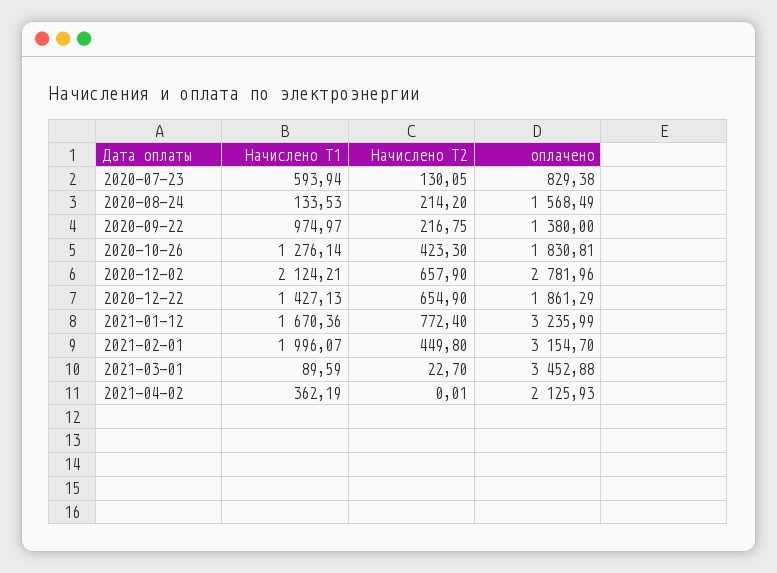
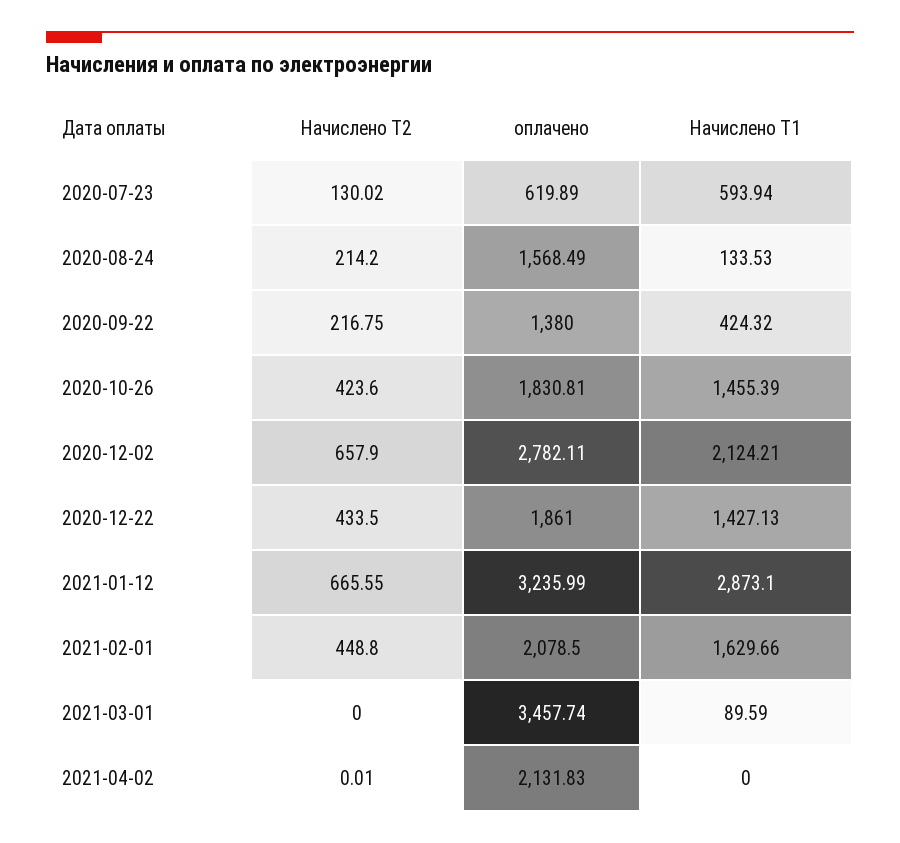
Начислено Т2, 2020-07-23: 130.05 -> 130.02
оплачено, 2020-07-23: 829.38 -> 619.89
Начислено Т1, 2020-09-22: 974.97 -> 424.32
Начислено Т1, 2020-10-26: 1276.14 -> 1455.39
Начислено Т2, 2020-10-26: 423.3 -> 423.6
оплачено, 2020-12-02: 2781.96 -> 2782.11
Начислено Т2, 2020-12-22: 654.9 -> 433.5
оплачено, 2020-12-22: 1861.29 -> 1861
Начислено Т1, 2021-01-12: 1670.36 -> 2873.1
Начислено Т2, 2021-01-12: 772.4 -> 665.55
Начислено Т1, 2021-02-01: 1996.07 -> 1629.66
Начислено Т2, 2021-02-01: 449.8 -> 448.8
оплачено, 2021-02-01: 3154.7 -> 2078.5
Начислено Т2, 2021-03-01: 22.7 -> 0
оплачено, 2021-03-01: 3452.88 -> 3457.74
Начислено Т1, 2021-04-02: 362.19 -> 0
оплачено, 2021-04-02: 2125.93 -> 2131.83

